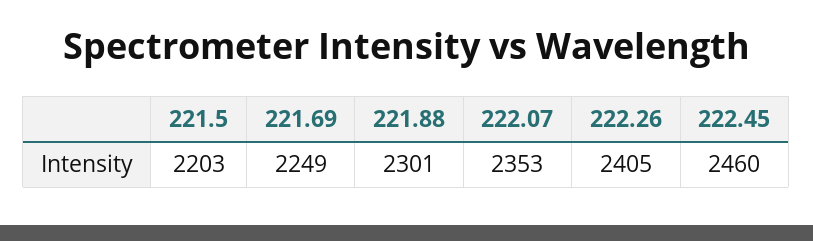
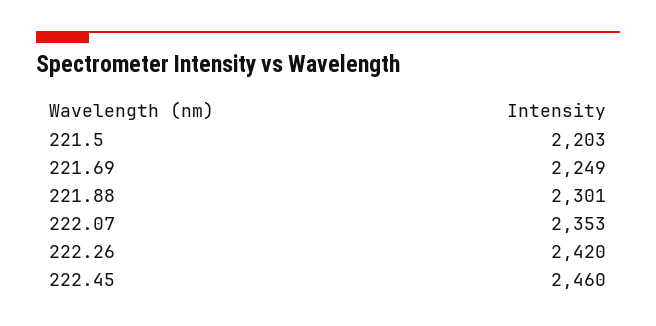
222.26: 2405 -> 2420

